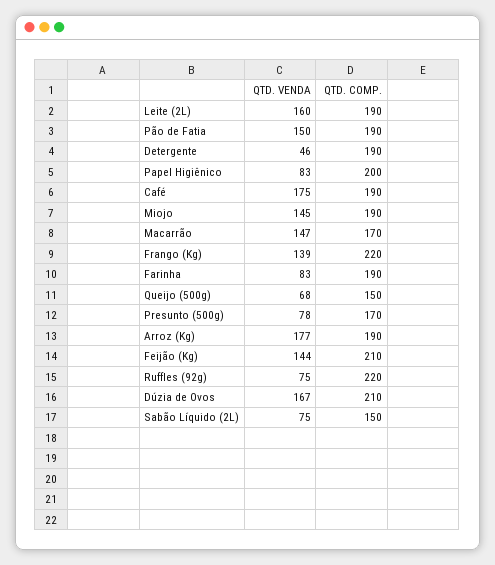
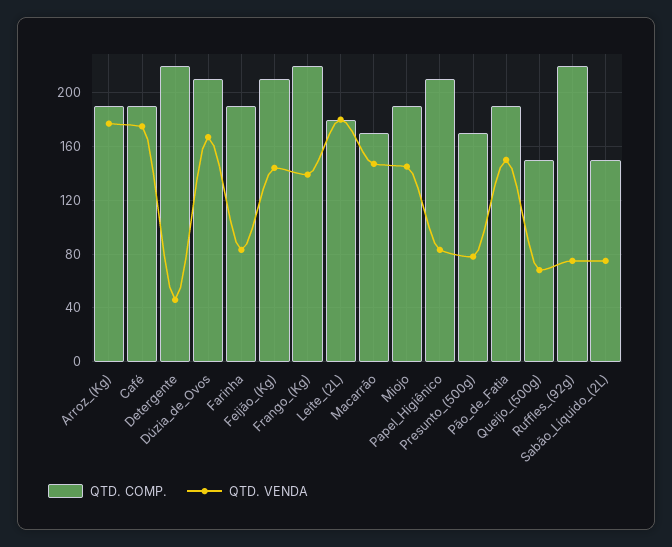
QTD. VENDA, Leite (2L): 160 -> 180
QTD. COMP., Leite (2L): 190 -> 180
QTD. COMP., Detergente: 190 -> 220
QTD. COMP., Papel Higiênico: 200 -> 210

